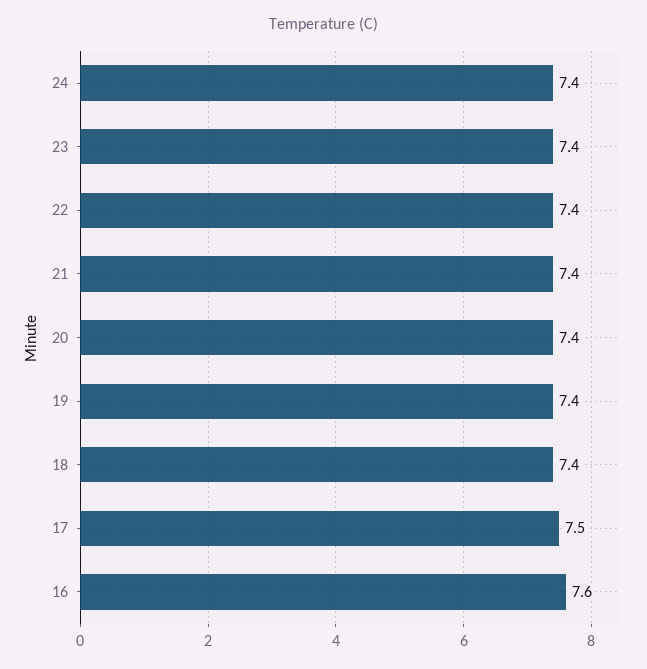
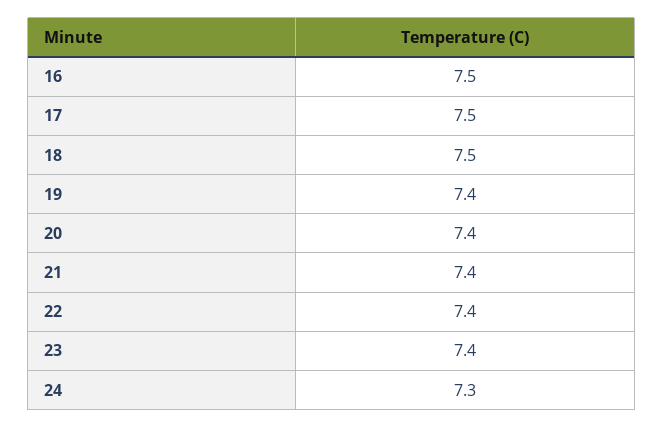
24: 7.4 -> 7.3
18: 7.4 -> 7.5
16: 7.6 -> 7.5

